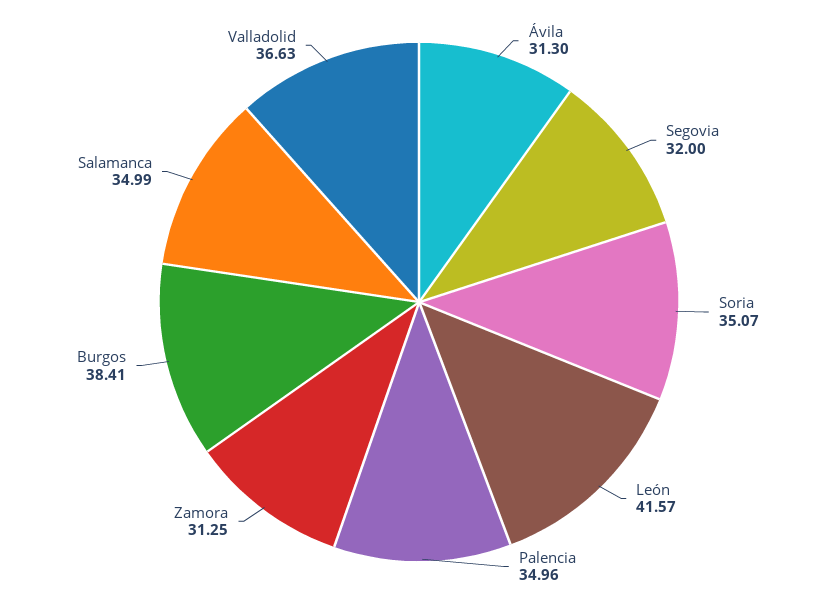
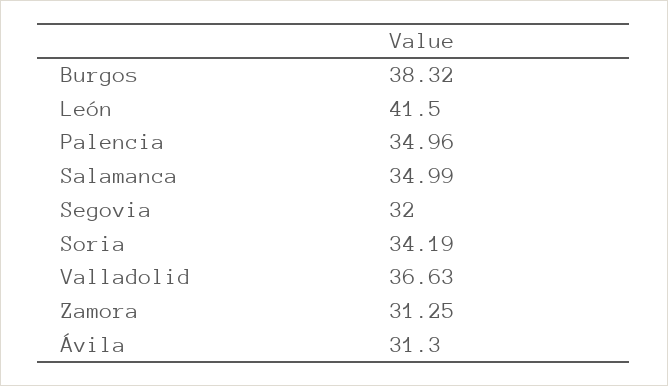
Soria: 35.07 -> 34.19
León: 41.57 -> 41.5
Burgos: 38.41 -> 38.32

